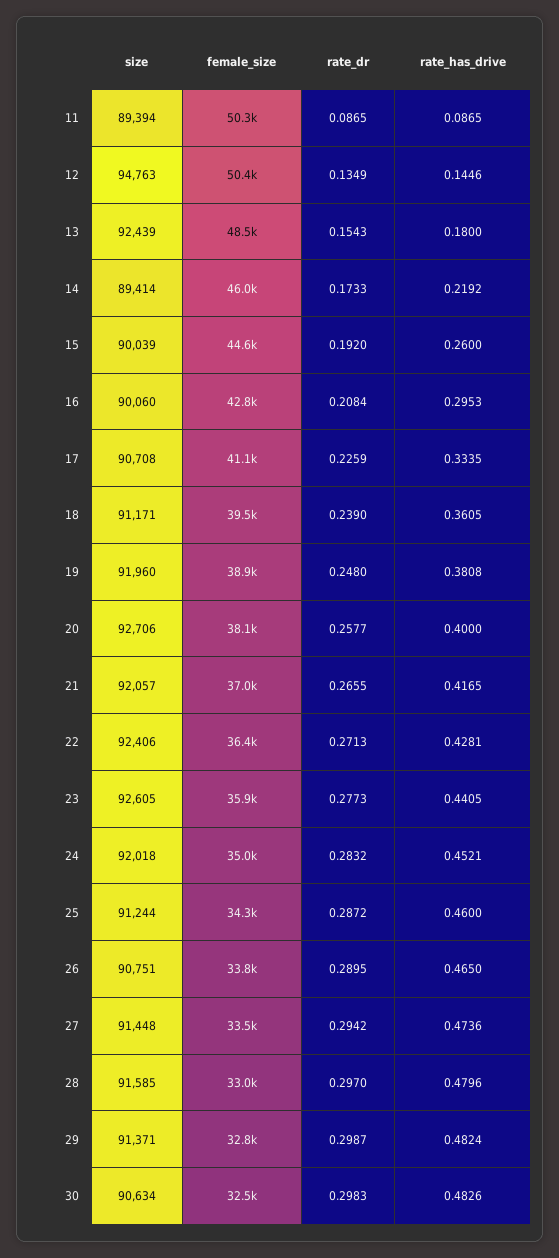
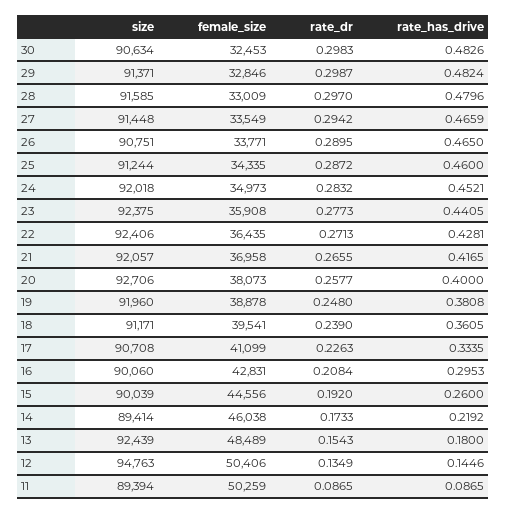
rate_dr, 17: 0.2259 -> 0.2263
size, 23: 92605 -> 92375
rate_has_drive, 27: 0.4736 -> 0.4659

